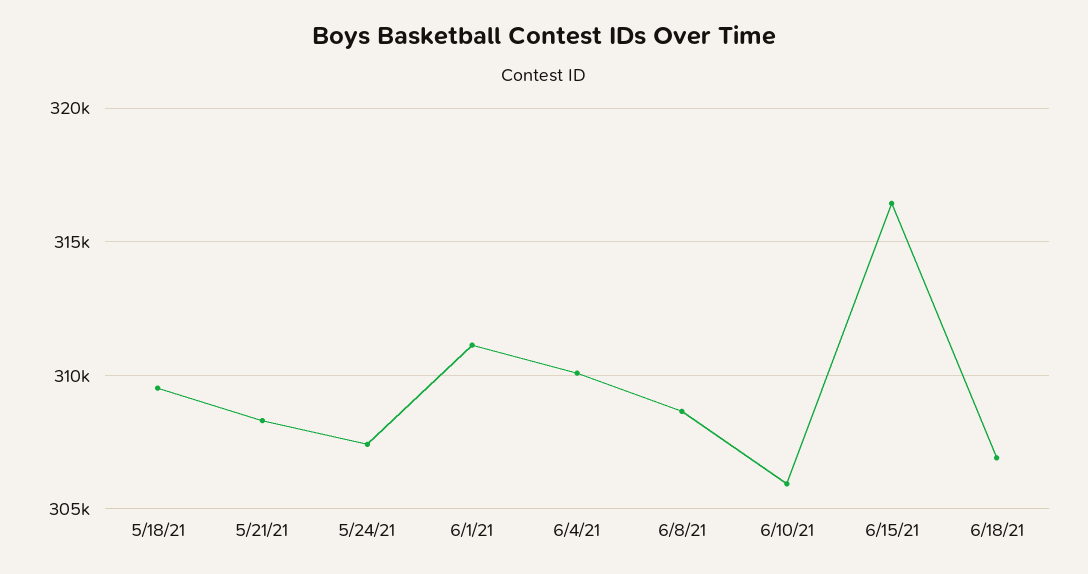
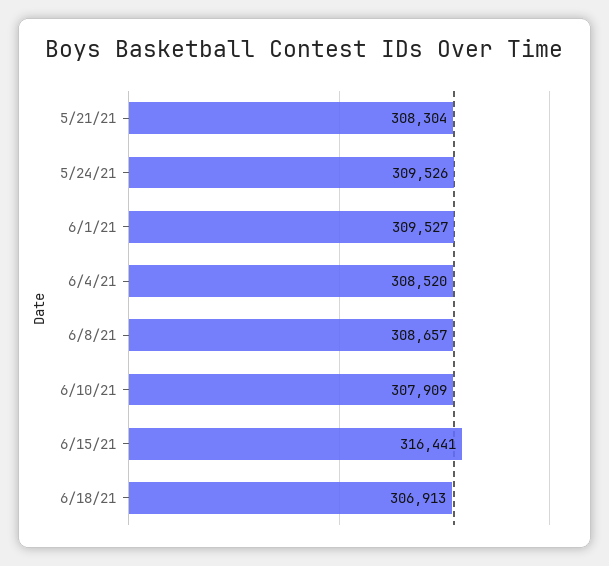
5/18/21: 309500 -> none
5/24/21: 307500 -> 309526
6/1/21: 311000 -> 309527
6/4/21: 310000 -> 308520
6/10/21: 306000 -> 307909

